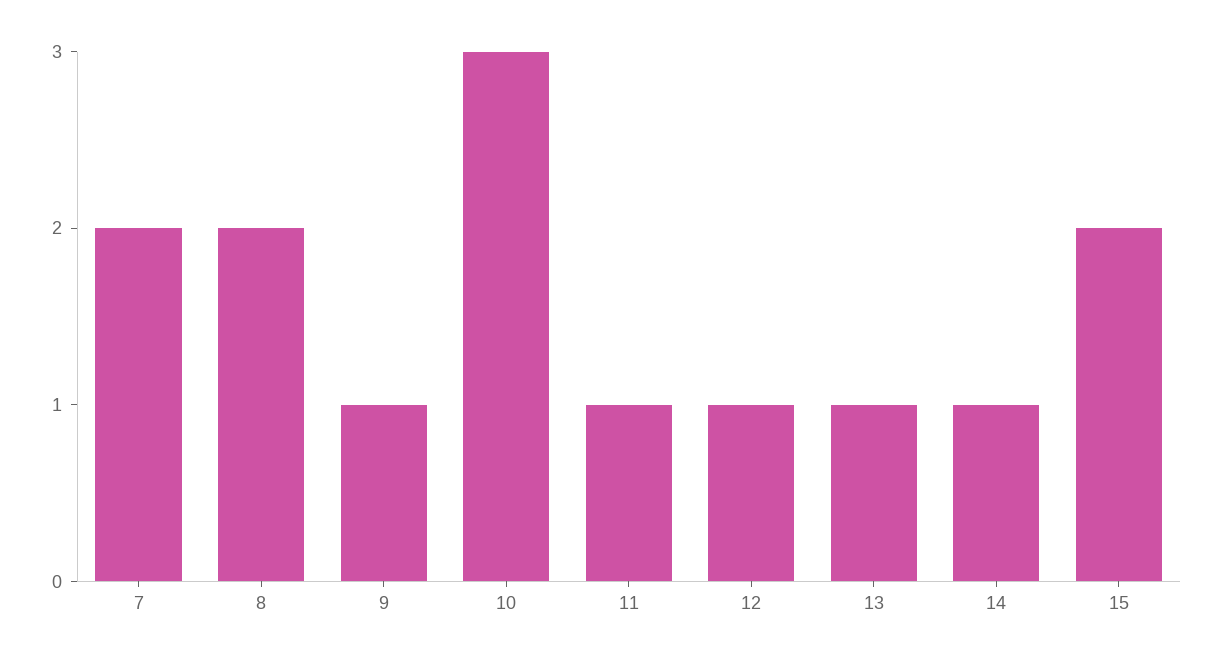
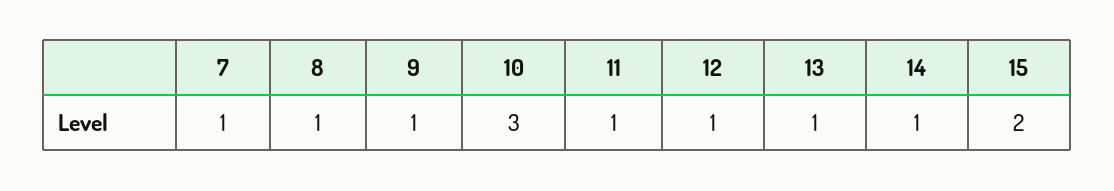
7: 2 -> 1
8: 2 -> 1

